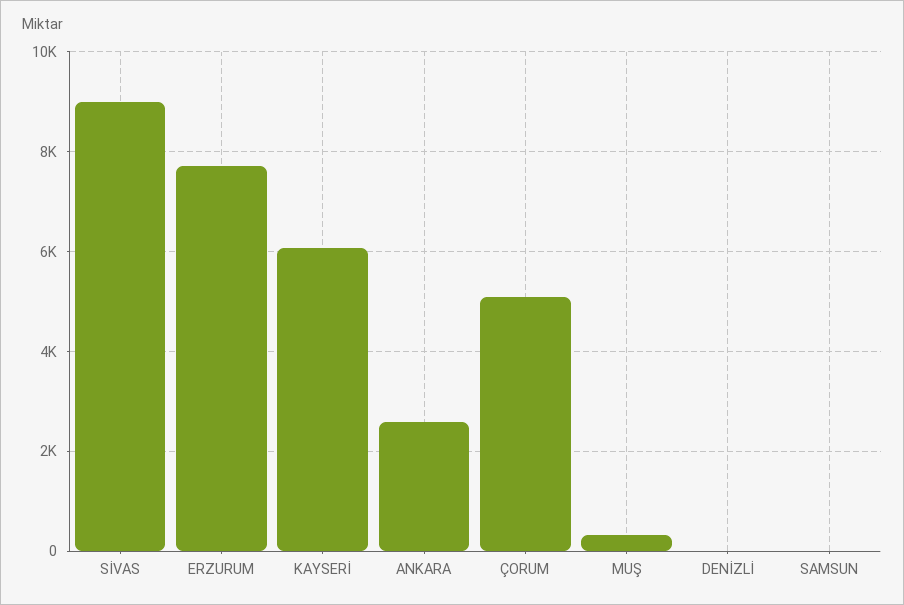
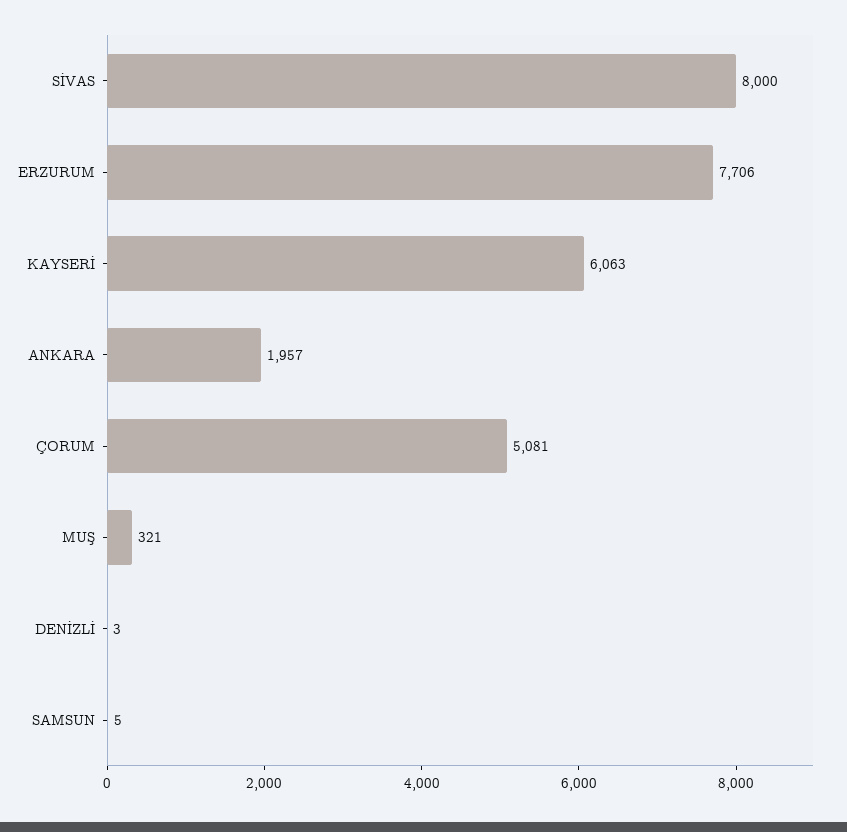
SİVAS: 9000 -> 8000
ANKARA: 2600 -> 1957

